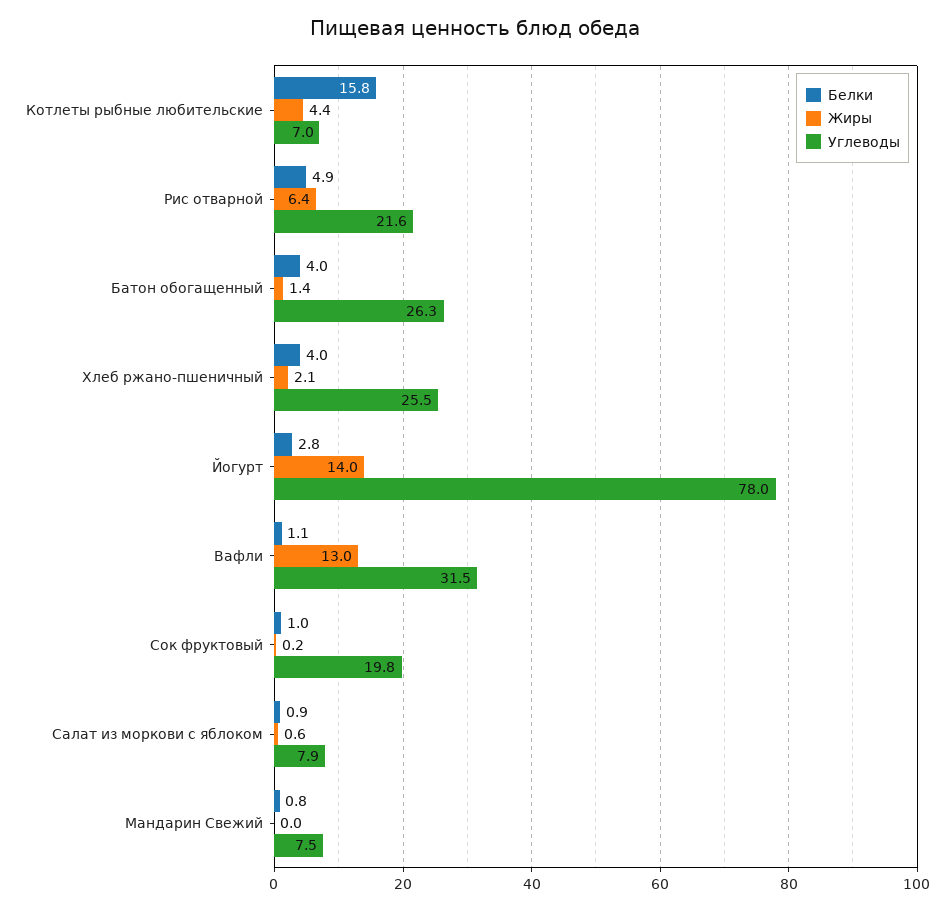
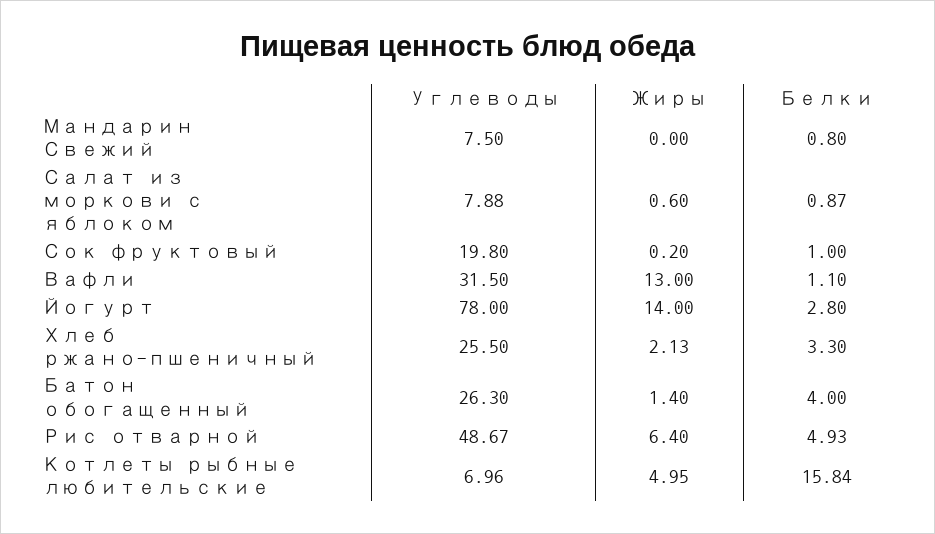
Жиры, Котлеты рыбные любительские: 4.4 -> 4.95
Углеводы, Рис отварной: 21.6 -> 48.67
Белки, Хлеб ржано-пшеничный: 4 -> 3.3

